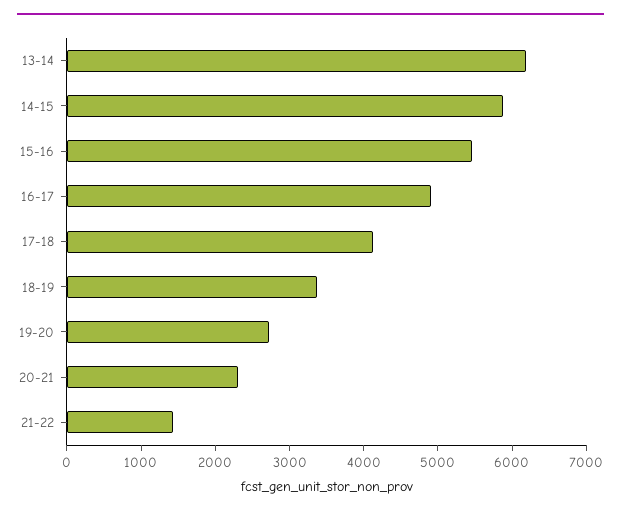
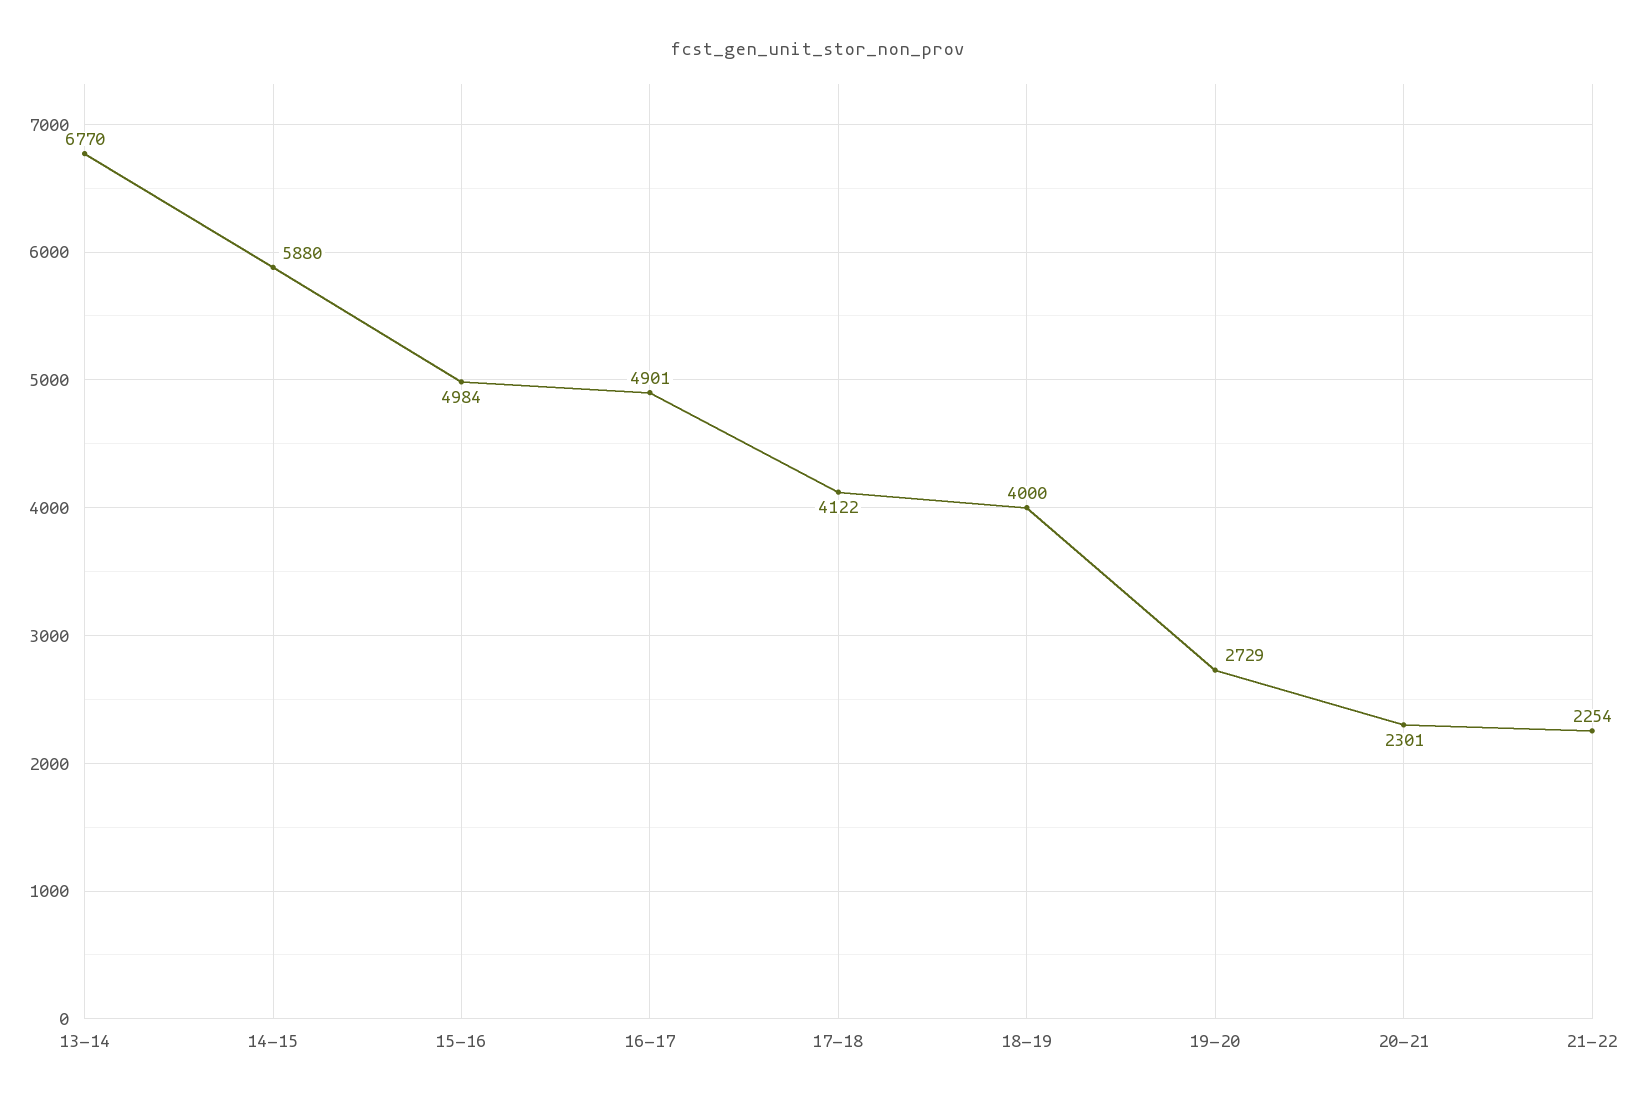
13-14: 6200 -> 6770
15-16: 5400 -> 4984
18-19: 3400 -> 4000
21-22: 1400 -> 2254

